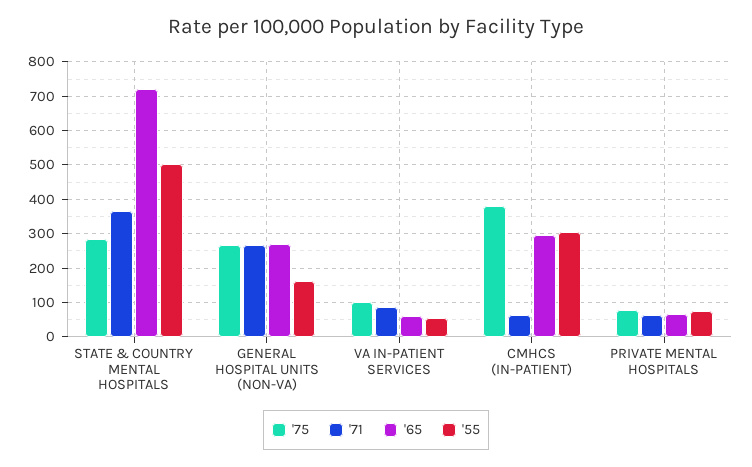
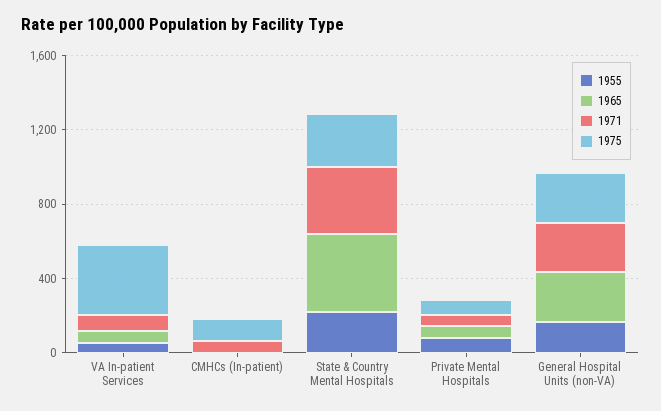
'65, STATE & COUNTRY MENTAL HOSPITALS: 720 -> 400
'55, STATE & COUNTRY MENTAL HOSPITALS: 500 -> 200
'75, VA IN-PATIENT SERVICES: 100 -> 400
'75, CMHCS (IN-PATIENT): 380 -> 100
'65, CMHCS (IN-PATIENT): 300 -> 0
'55, CMHCS (IN-PATIENT): 300 -> 0

